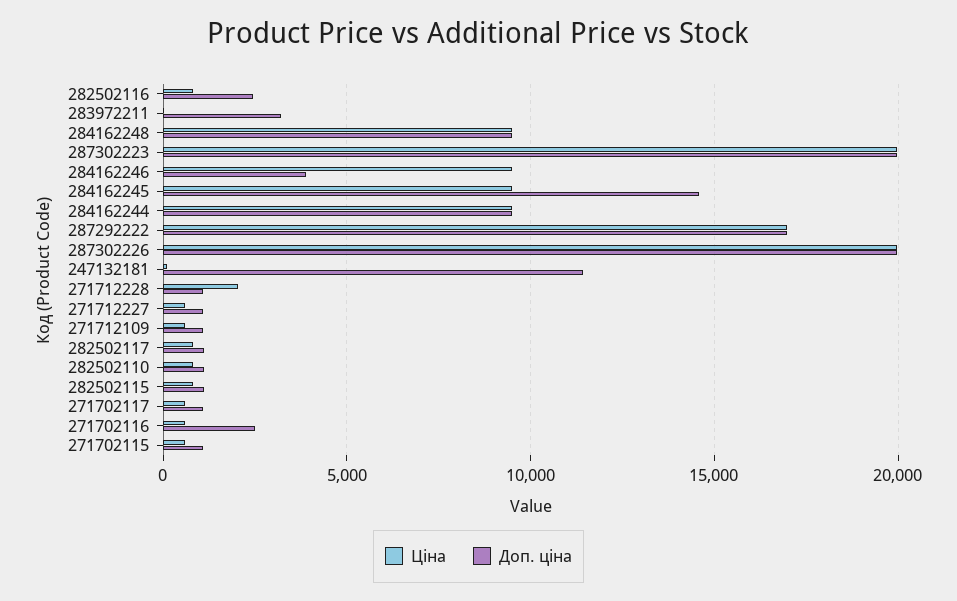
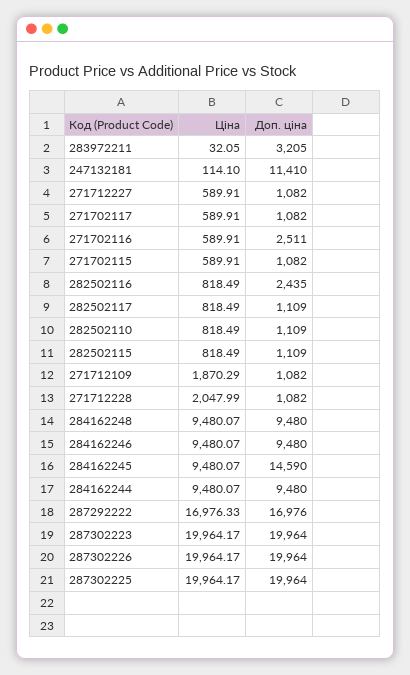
Доп. ціна, 284162246: 4000 -> 9480
Ціна, 271712109: 500 -> 1870.29
Ціна, 287302225: none -> 19964.17
Доп. ціна, 287302225: none -> 19964

